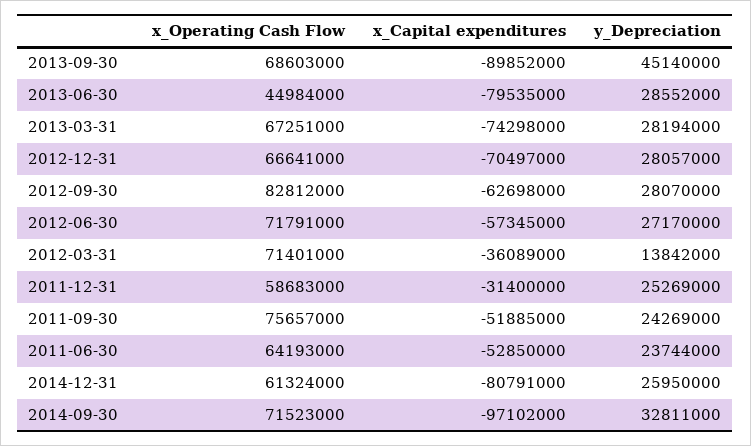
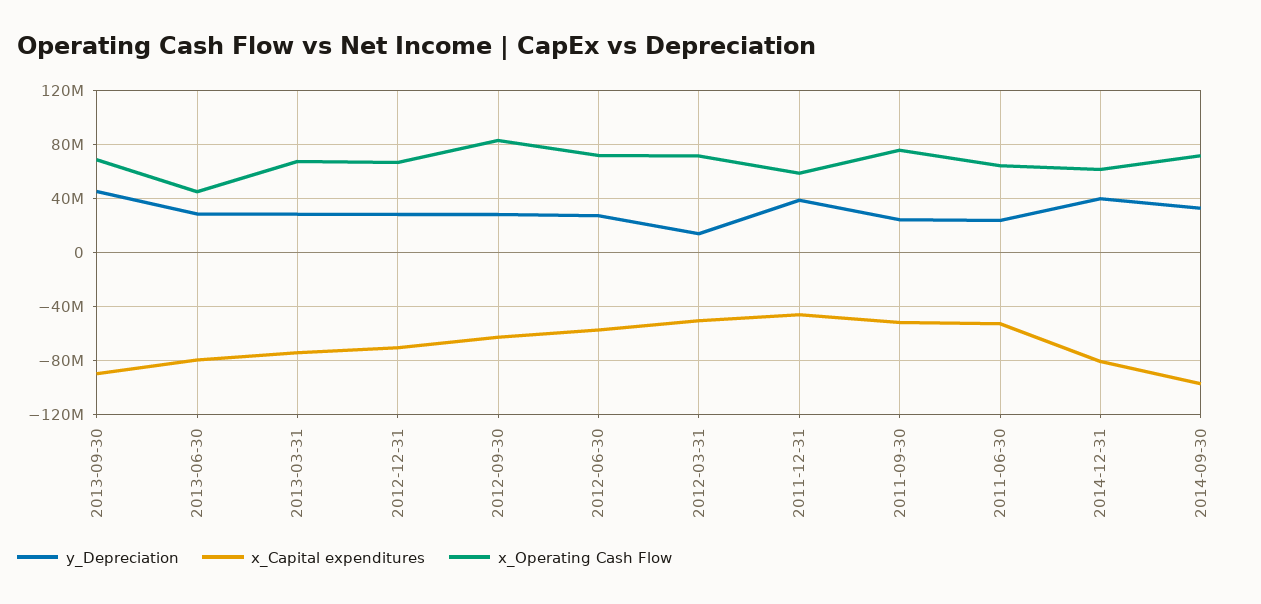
x_Capital expenditures, 2012-03-31: -36089000 -> -50000000
x_Capital expenditures, 2011-12-31: -31400000 -> -45000000
y_Depreciation, 2011-12-31: 25269000 -> 40000000
y_Depreciation, 2014-12-31: 25950000 -> 40000000

